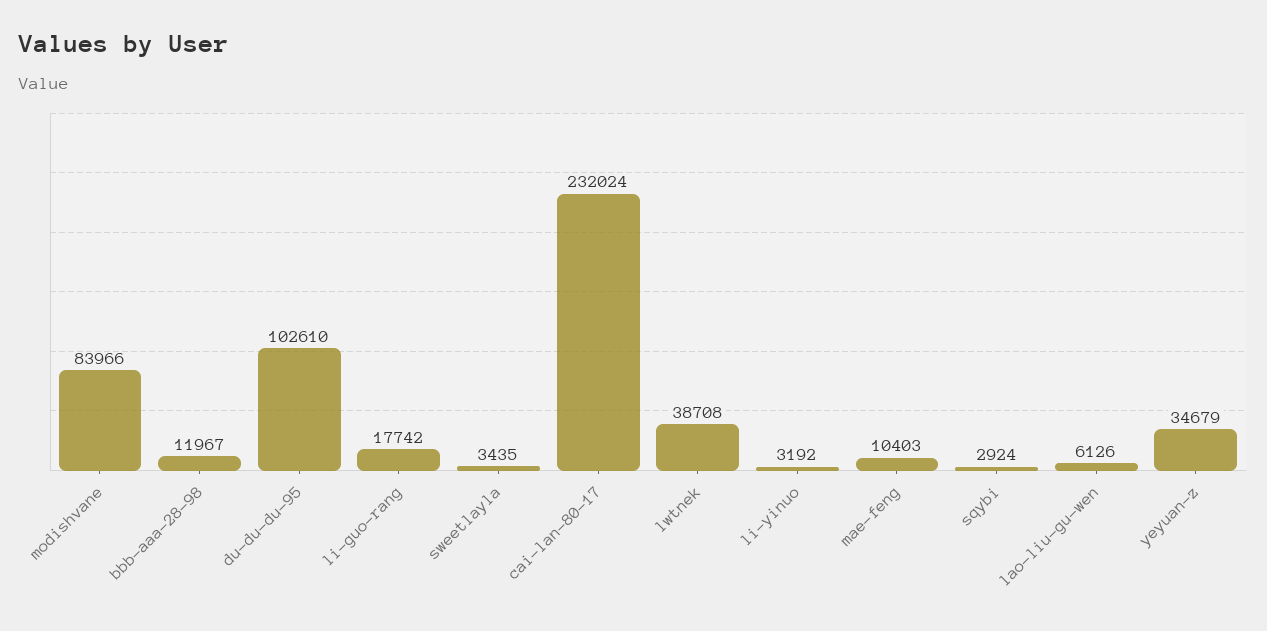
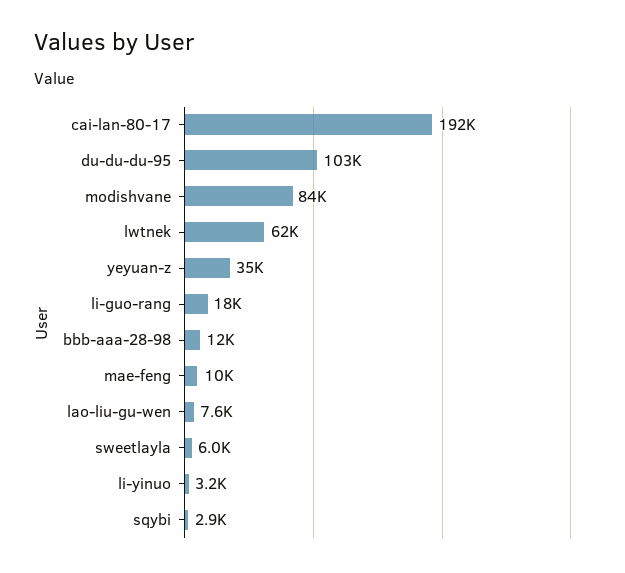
sweetlayla: 3435 -> 6000
cai-lan-80-17: 232024 -> 192000
lwtnek: 38708 -> 62000
lao-liu-gu-wen: 6126 -> 7600

